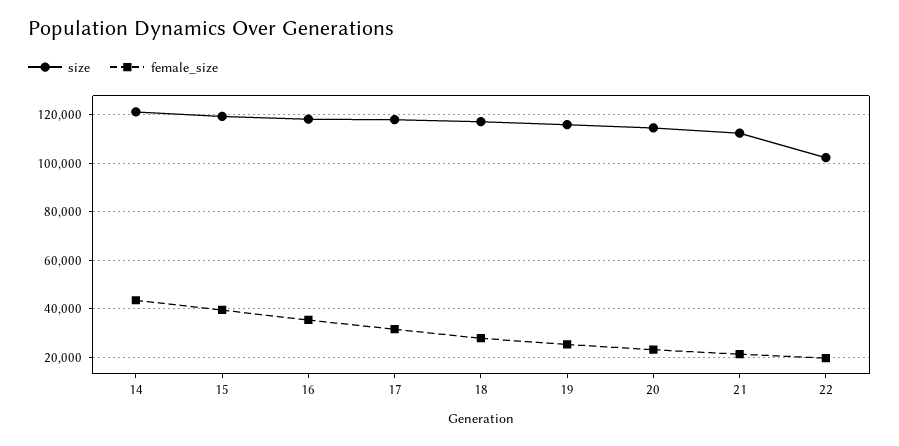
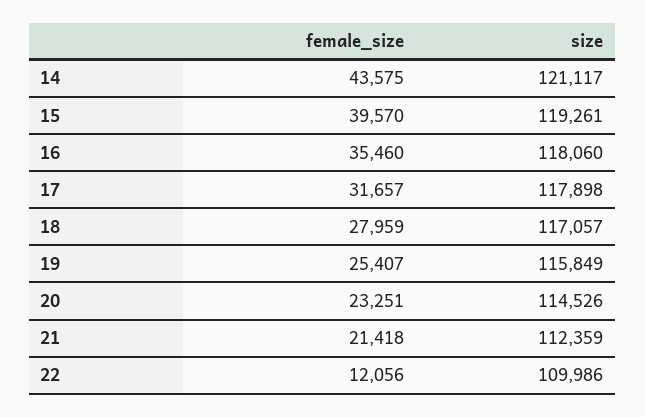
size, 22: 102500 -> 109986
female_size, 22: 20000 -> 12056

